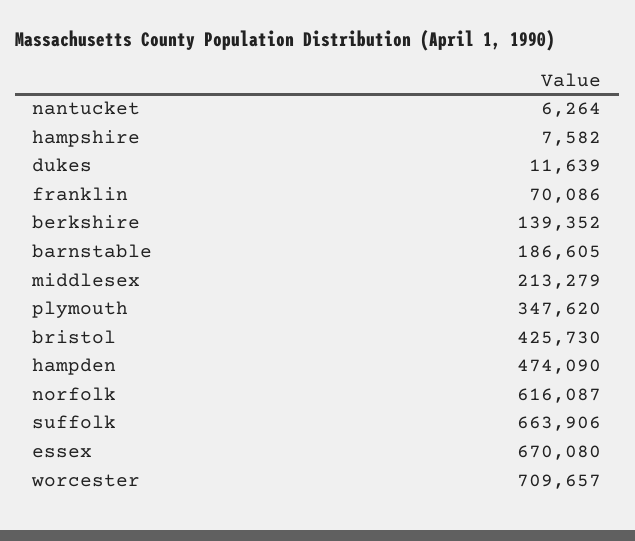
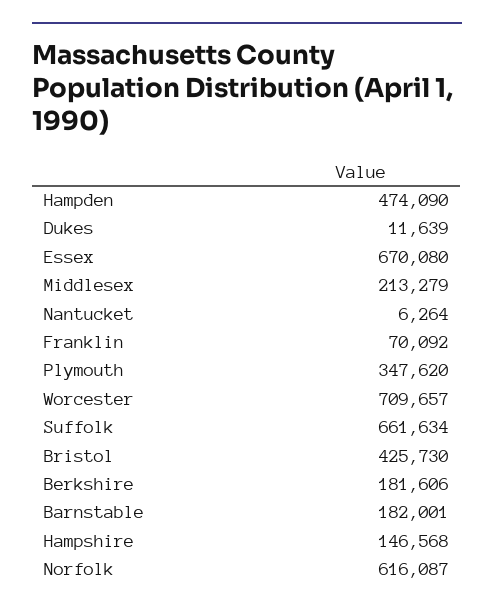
hampshire: 7582 -> 146568
franklin: 70086 -> 70092
berkshire: 139352 -> 181606
barnstable: 186605 -> 182001
suffolk: 663906 -> 661634

